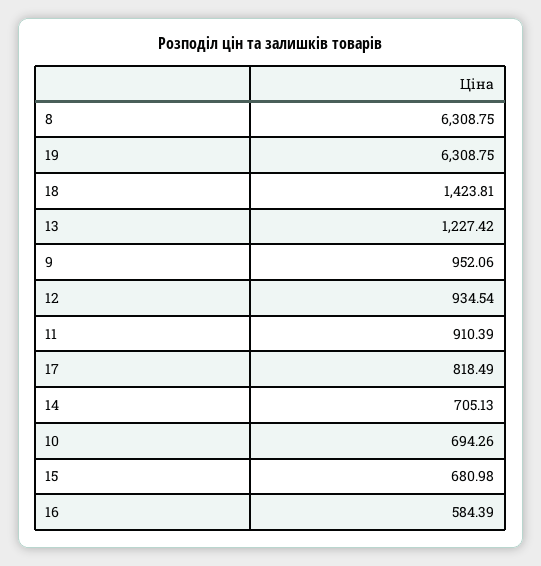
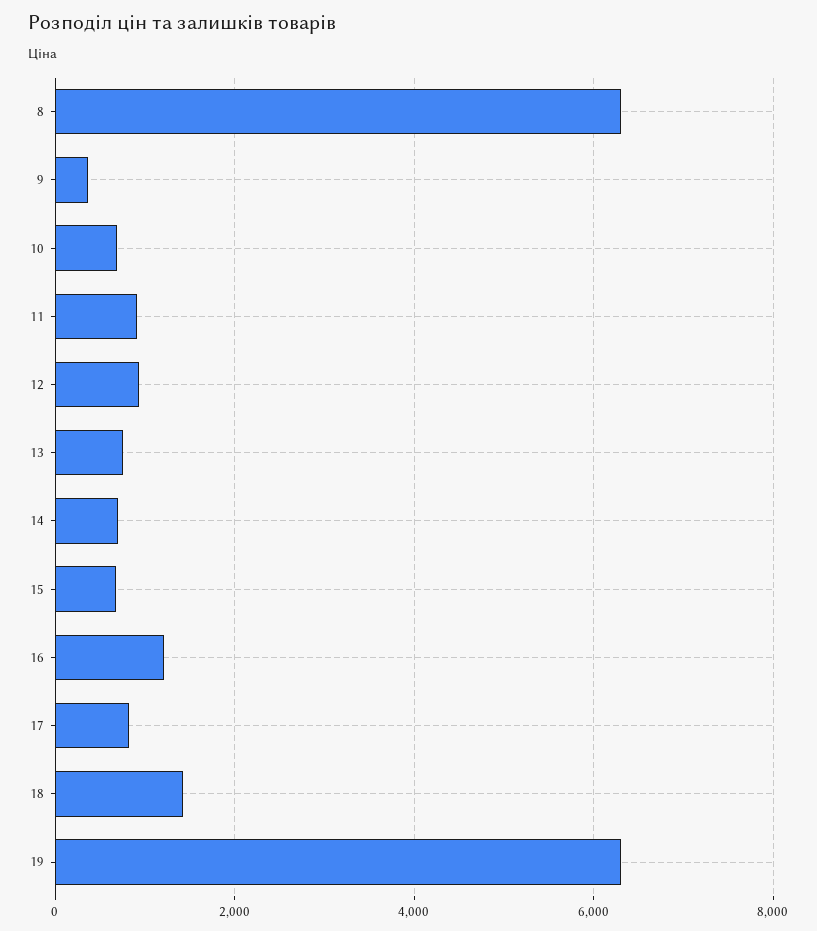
13: 1227.42 -> 800
9: 952.06 -> 400
16: 584.39 -> 1200

